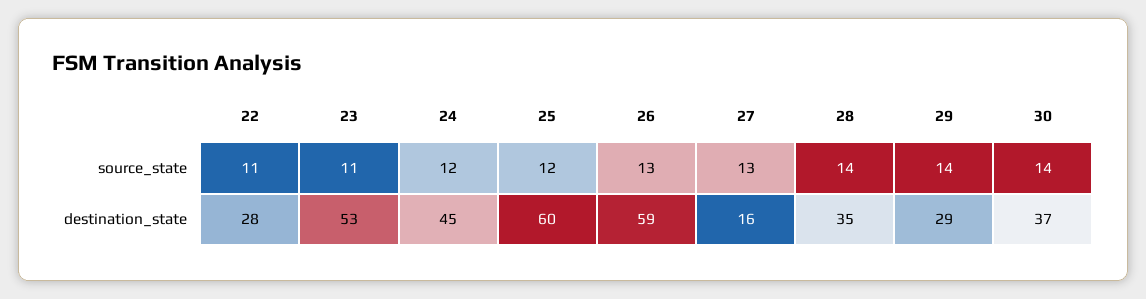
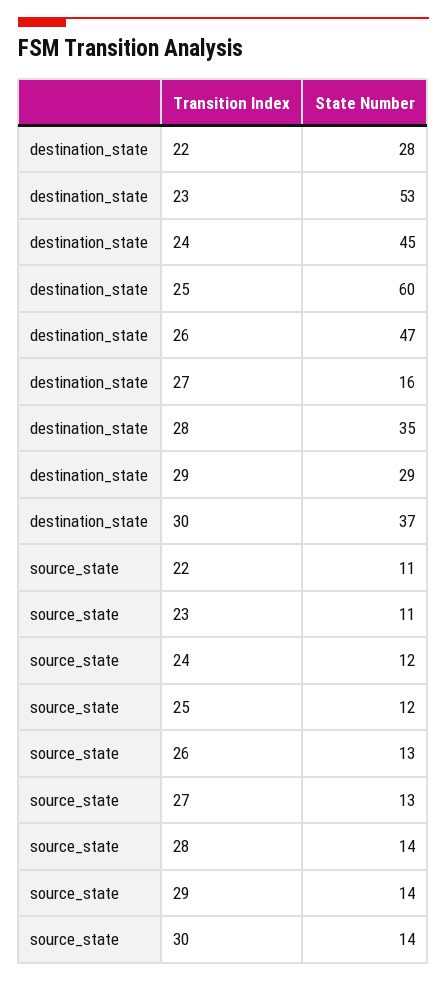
26, destination_state: 59 -> 47

